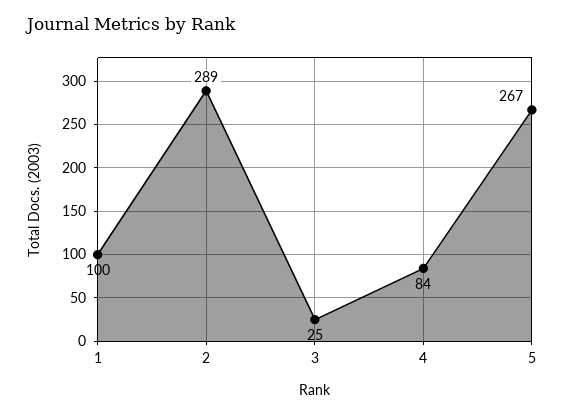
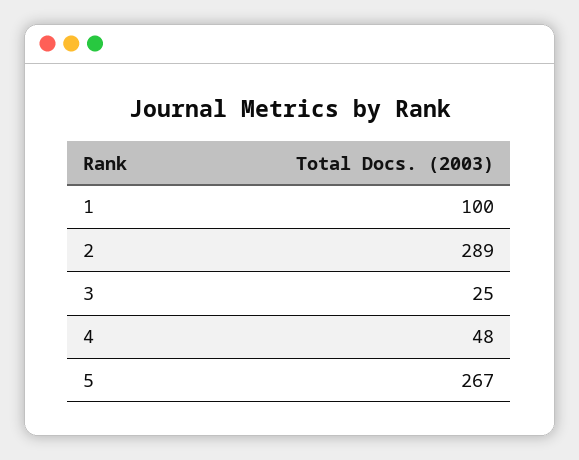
4: 84 -> 48

